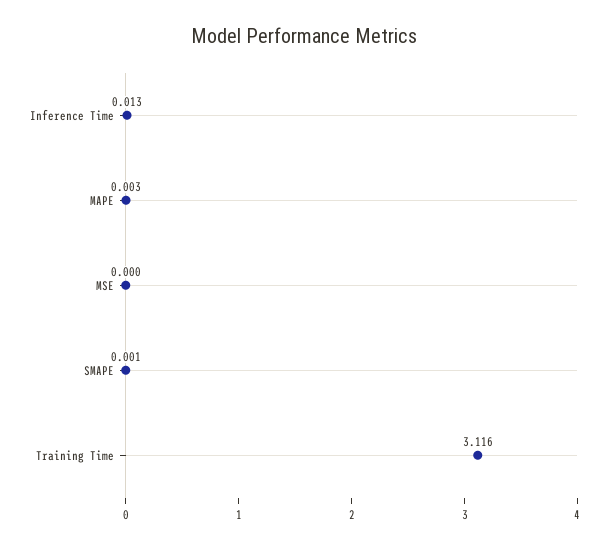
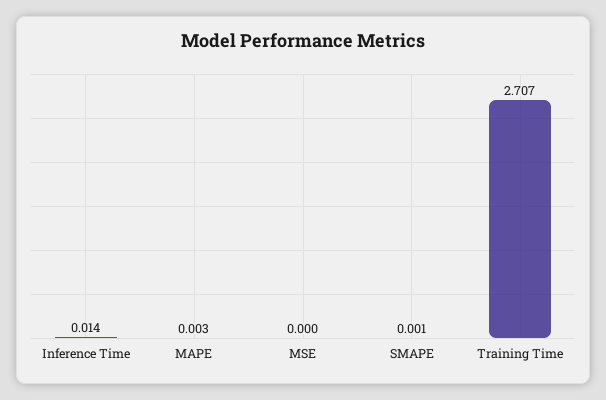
Inference Time: 0.013 -> 0.014
Training Time: 3.116 -> 2.707

